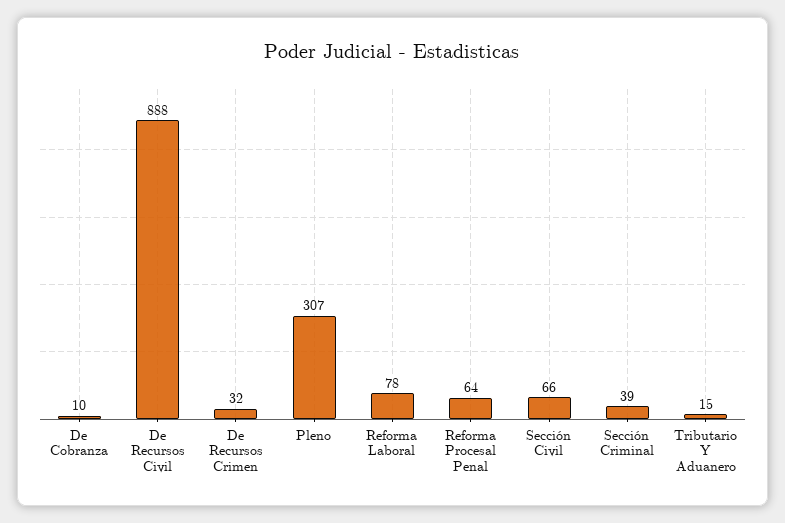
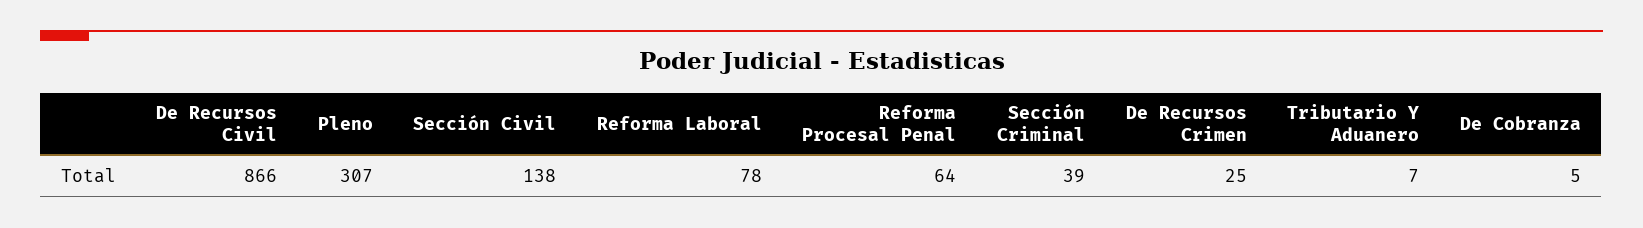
De Cobranza: 10 -> 5
De Recursos Civil: 888 -> 866
De Recursos Crimen: 32 -> 25
Sección Civil: 66 -> 138
Tributario Y Aduanero: 15 -> 7

